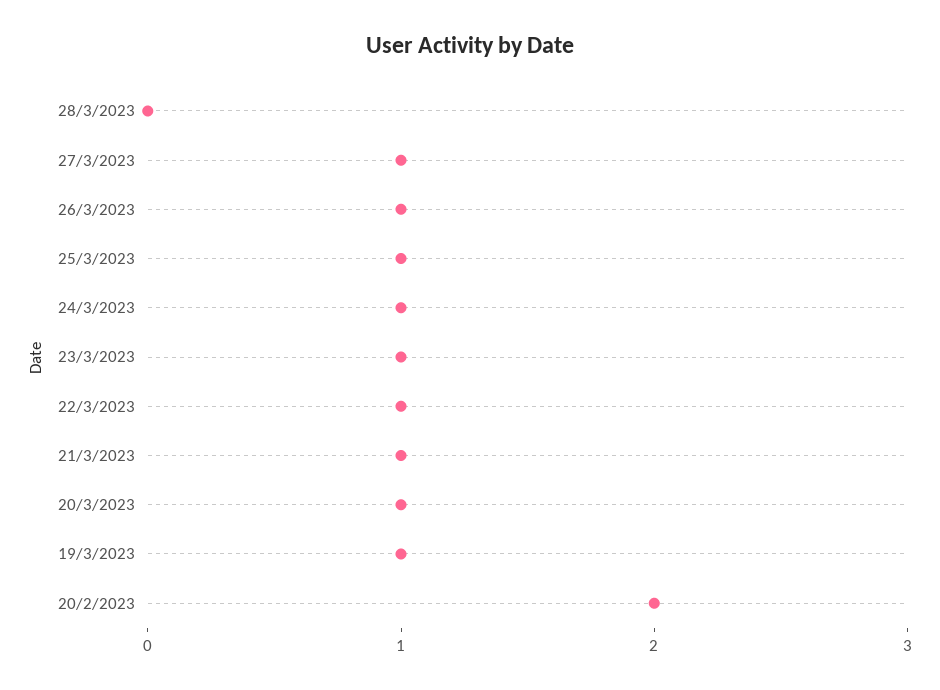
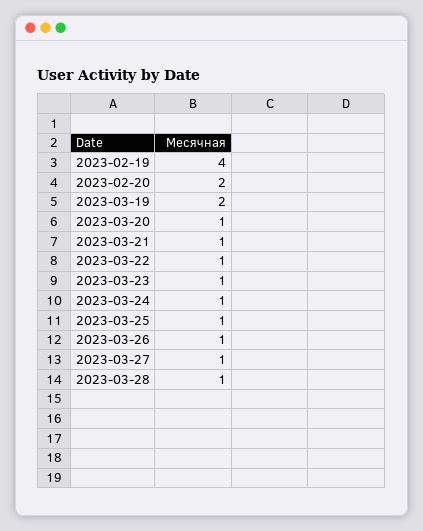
28/3/2023: 0 -> 1
19/3/2023: 1 -> 2
2023-02-19: none -> 4

